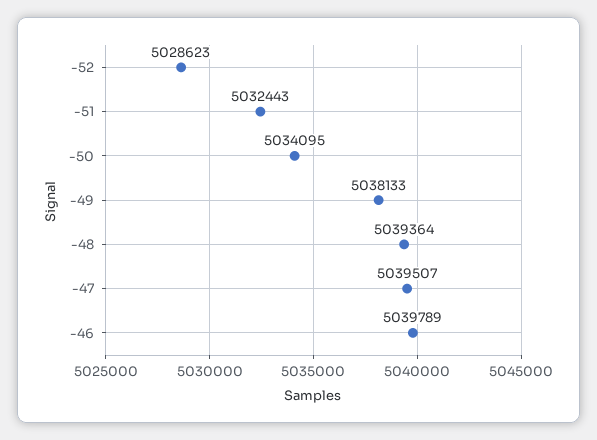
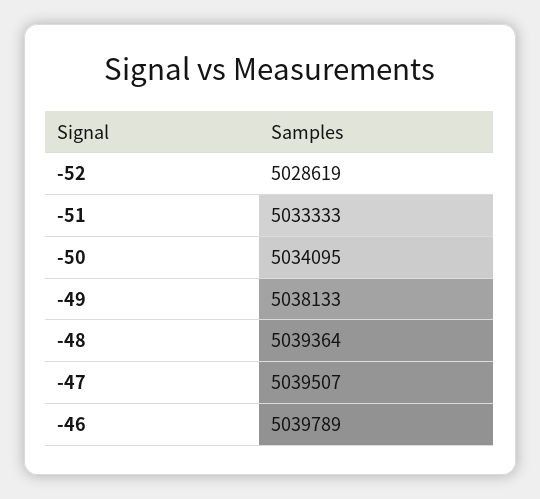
-52: 5028623 -> 5028619
-51: 5032443 -> 5033333

